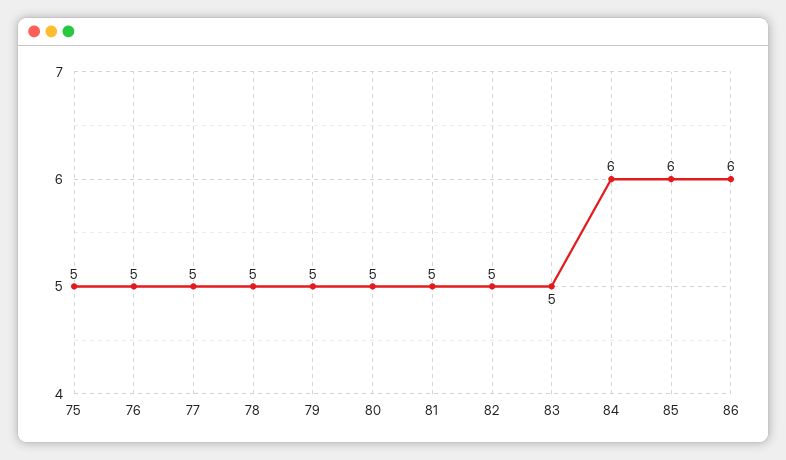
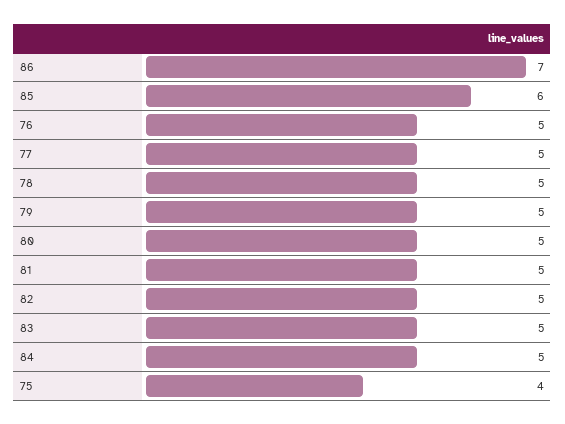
75: 5 -> 4
84: 6 -> 5
86: 6 -> 7

